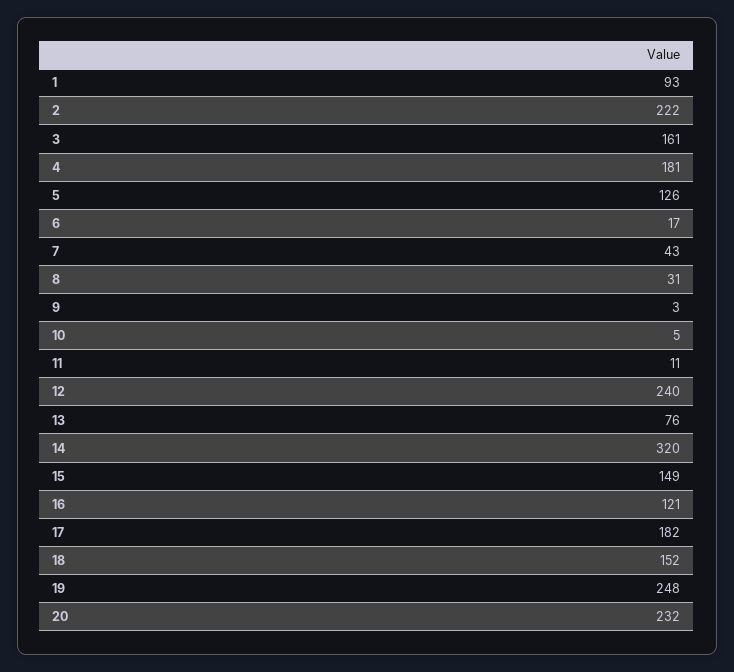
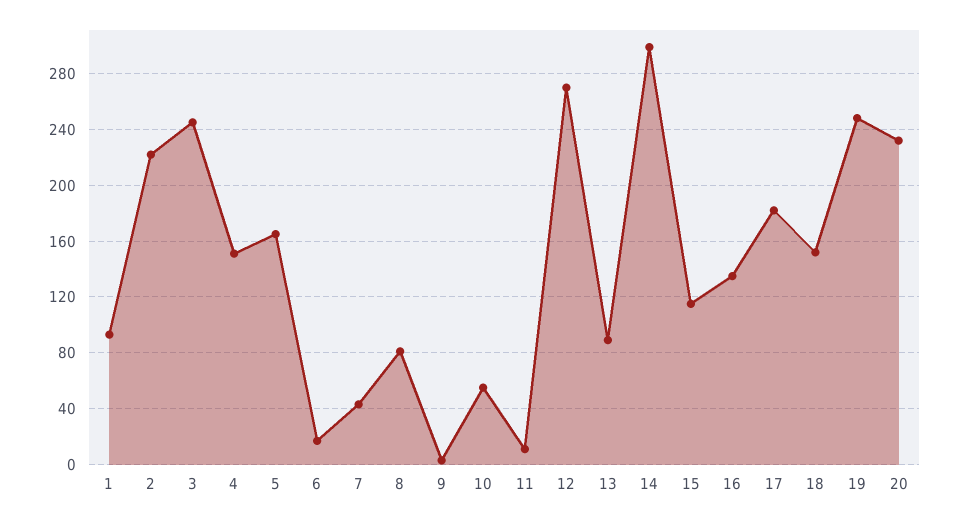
3: 161 -> 245
4: 181 -> 150
5: 126 -> 165
8: 31 -> 80
10: 5 -> 55
12: 240 -> 270
13: 76 -> 90
14: 320 -> 300
15: 149 -> 115
16: 121 -> 135

